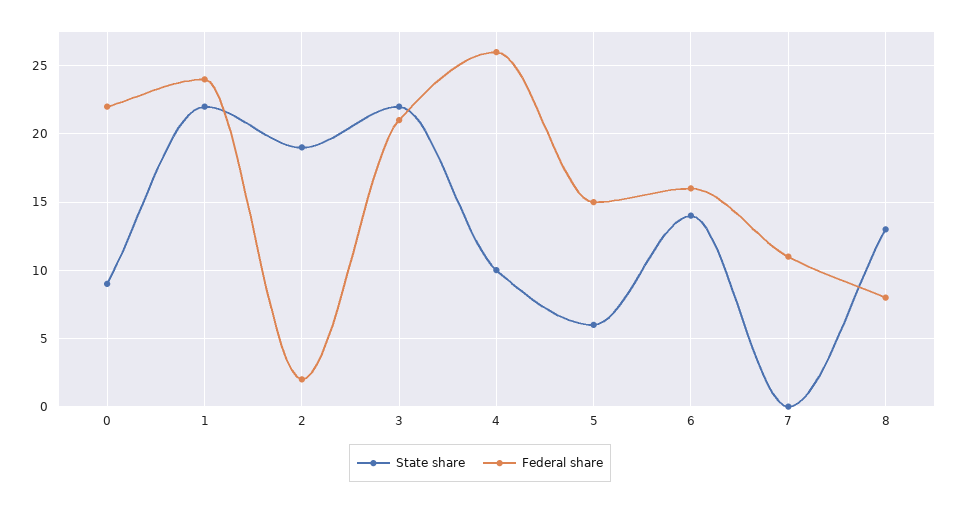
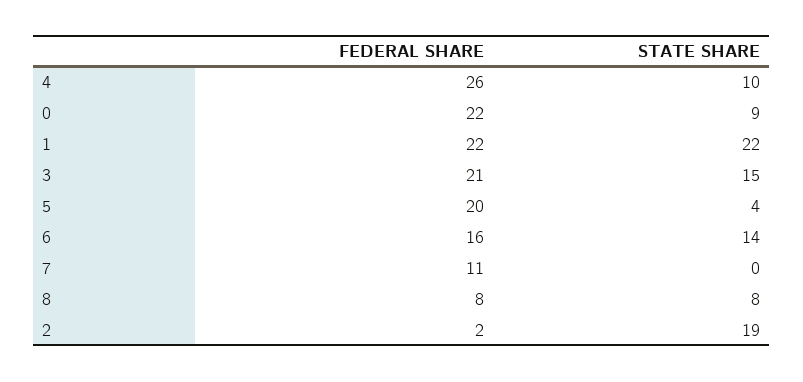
Federal share, 1: 24 -> 22
State share, 3: 22 -> 15
State share, 5: 6 -> 4
Federal share, 5: 15 -> 20
State share, 8: 13 -> 8

